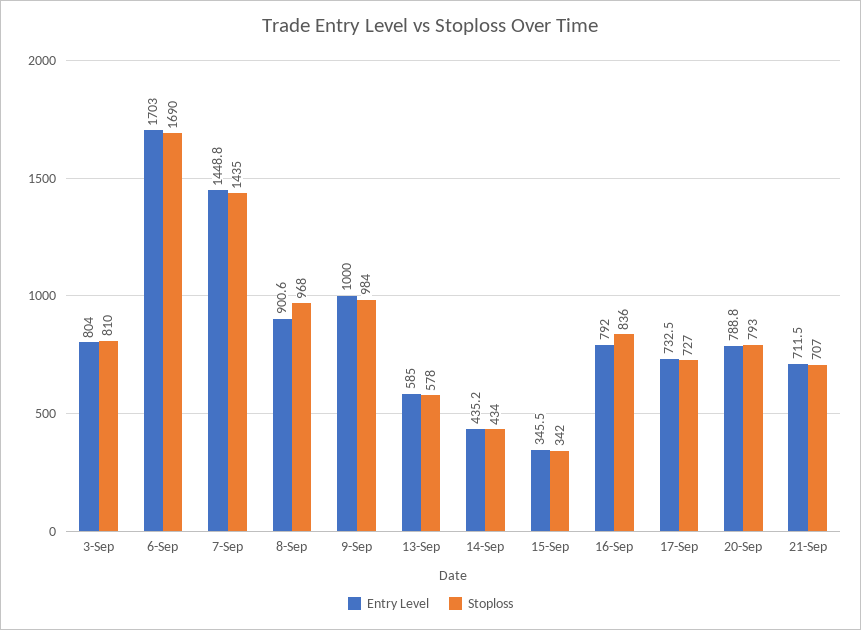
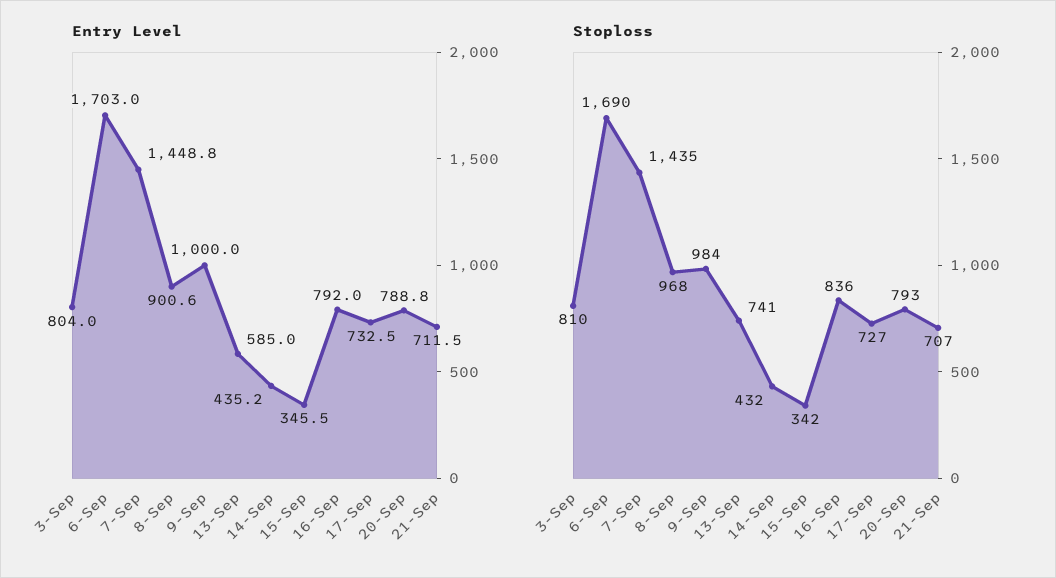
Stoploss, 13-Sep: 578 -> 741
Stoploss, 14-Sep: 434 -> 432

